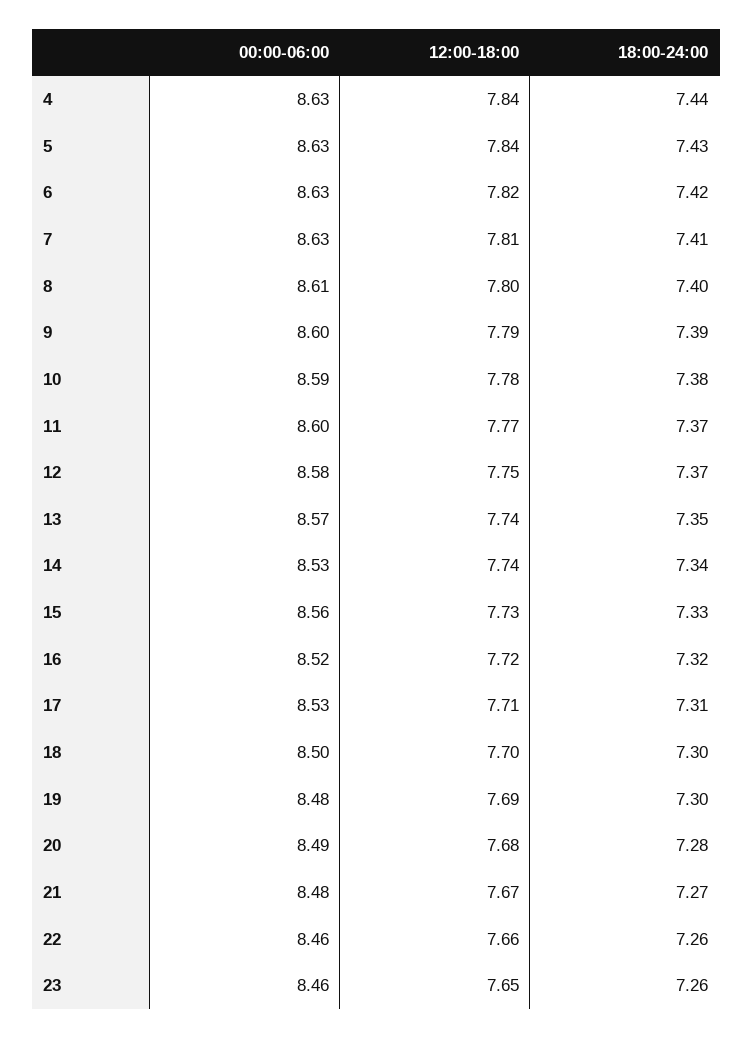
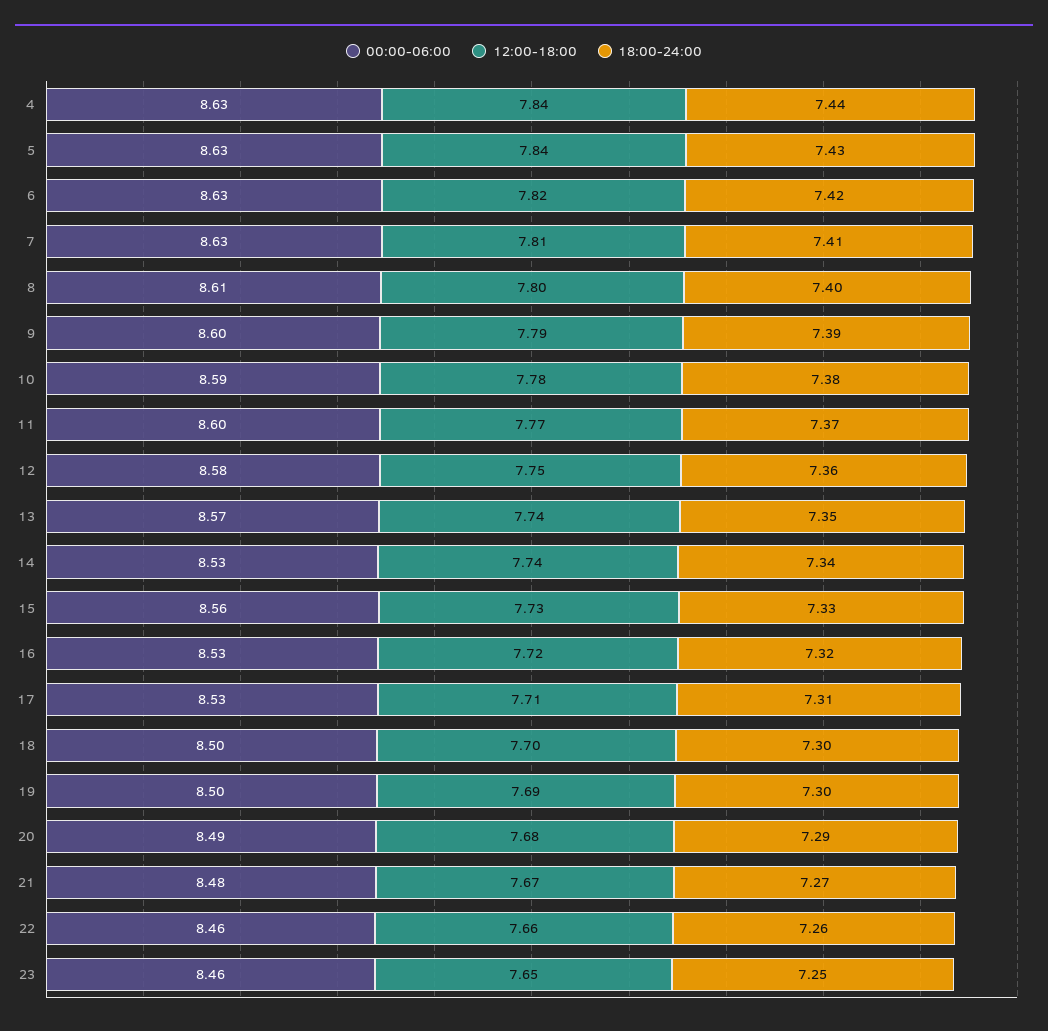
18:00-24:00, 12: 7.37 -> 7.36
00:00-06:00, 16: 8.52 -> 8.53
00:00-06:00, 19: 8.48 -> 8.5
18:00-24:00, 20: 7.28 -> 7.29
18:00-24:00, 23: 7.26 -> 7.25

